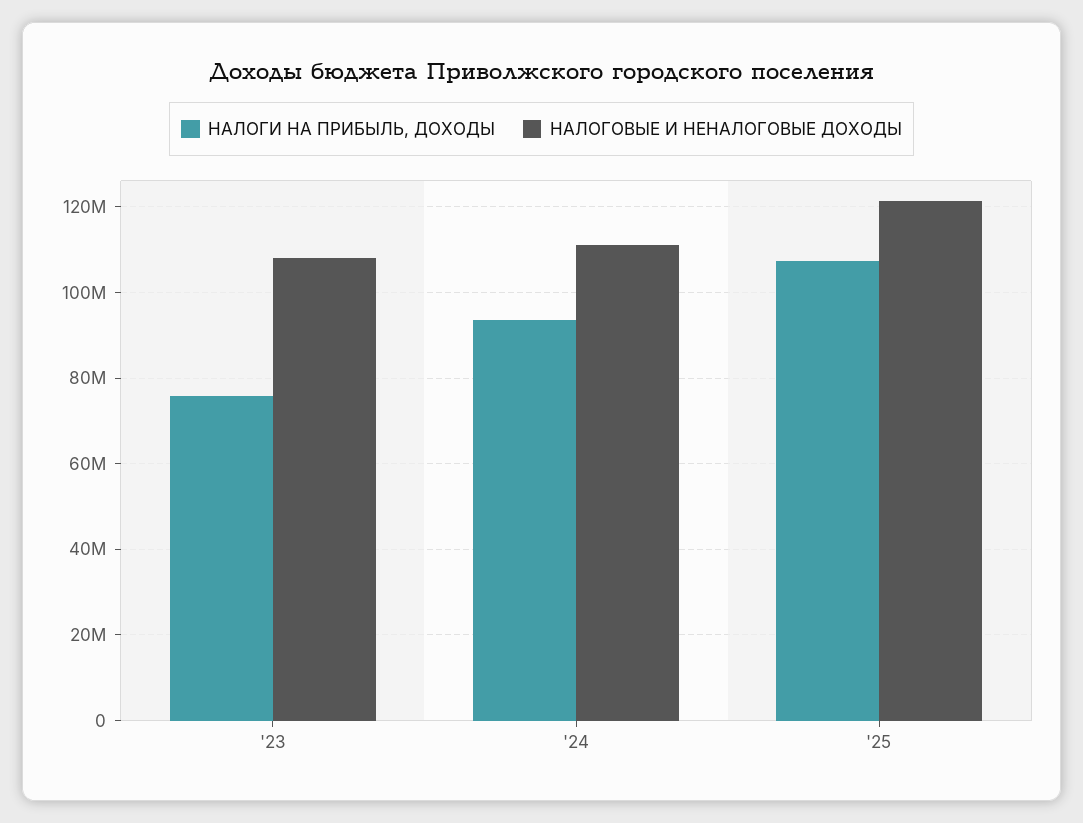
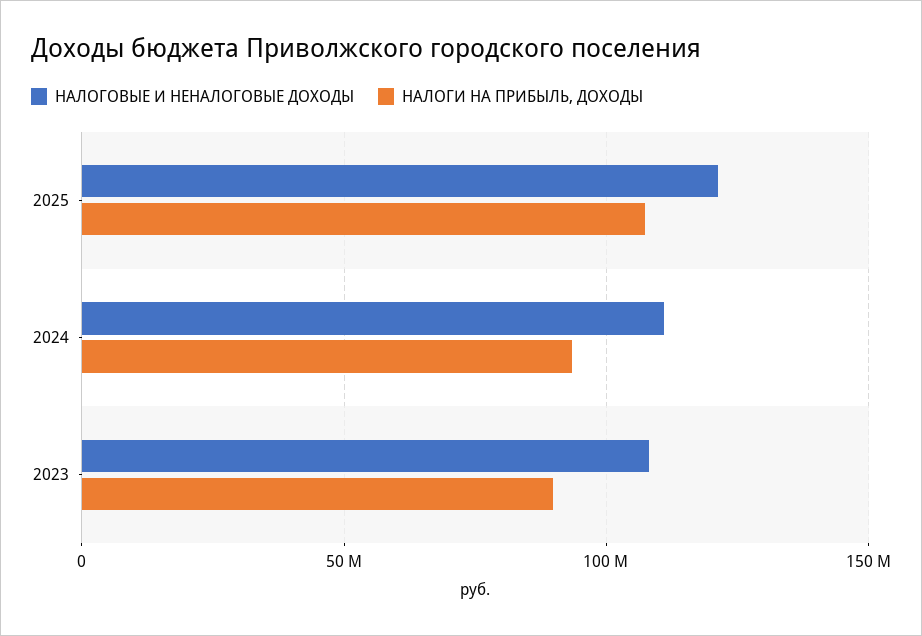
НАЛОГИ НА ПРИБЫЛЬ, ДОХОДЫ, '23: 76000000 -> 90000000

